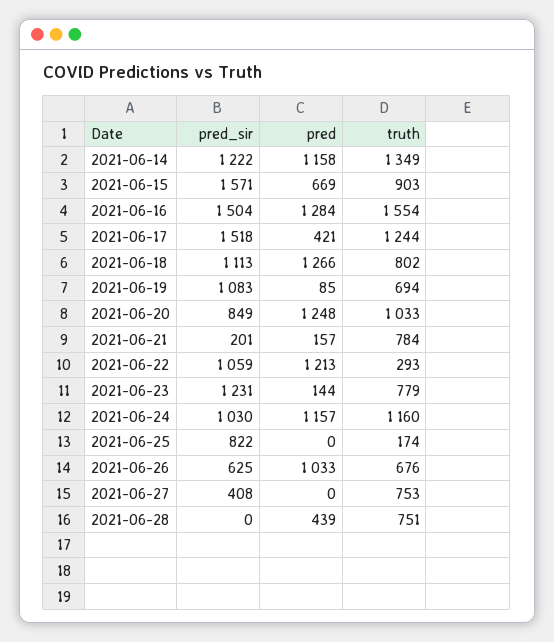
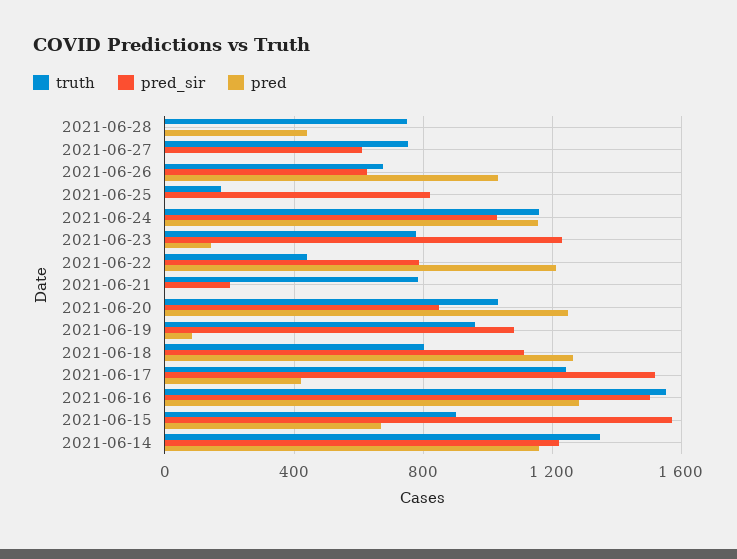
truth, 2021-06-19: 694 -> 950
pred, 2021-06-21: 157 -> 0
pred_sir, 2021-06-22: 1059 -> 800
truth, 2021-06-22: 293 -> 450
pred_sir, 2021-06-27: 408 -> 600

